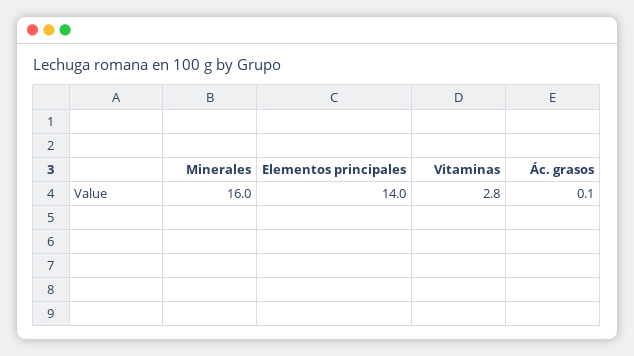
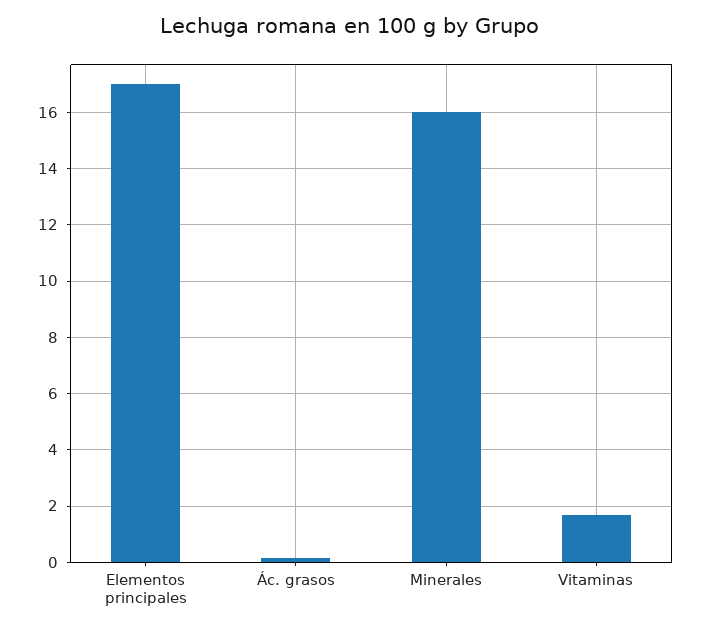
Elementos principales: 14 -> 17
Vitaminas: 2.8 -> 1.75

